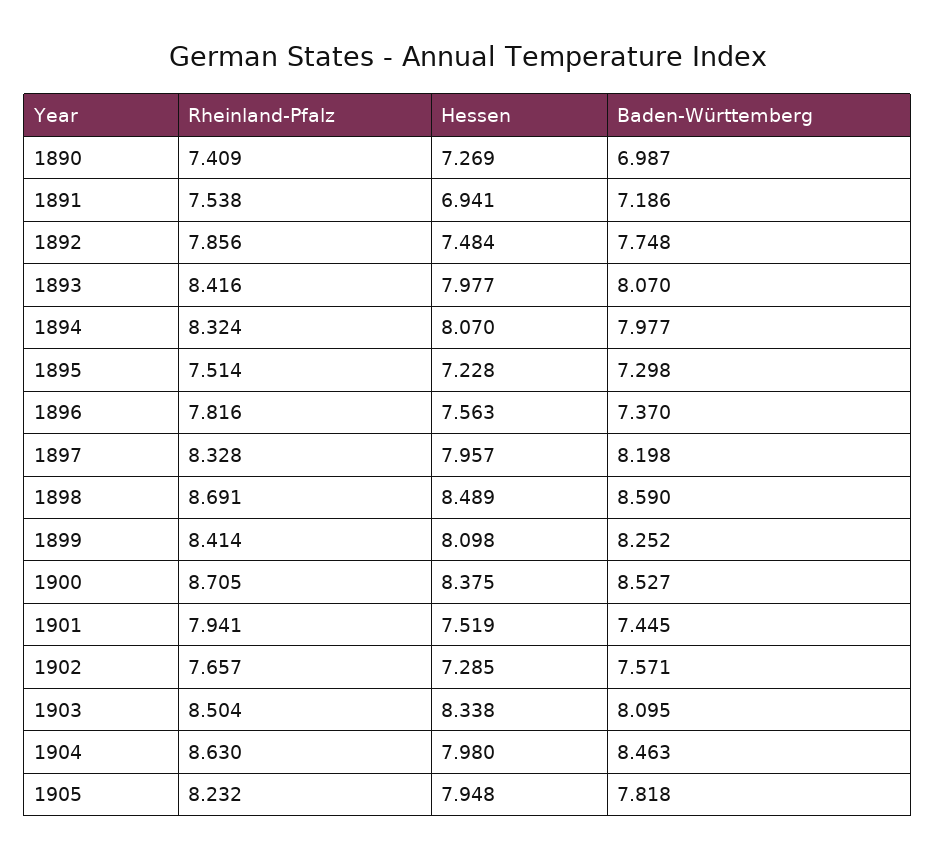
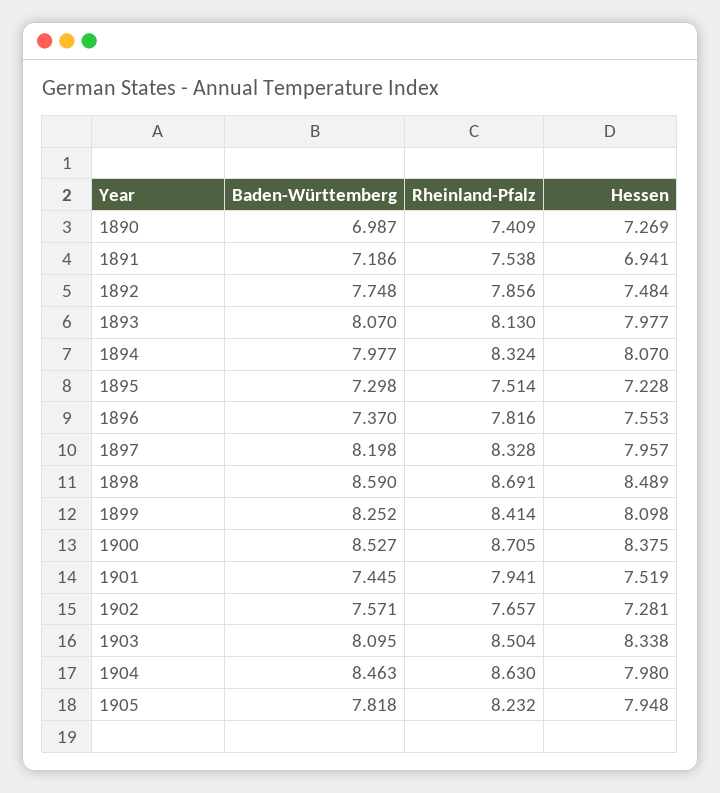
Rheinland-Pfalz, 1893: 8.416 -> 8.13
Hessen, 1896: 7.563 -> 7.553
Hessen, 1902: 7.285 -> 7.281

